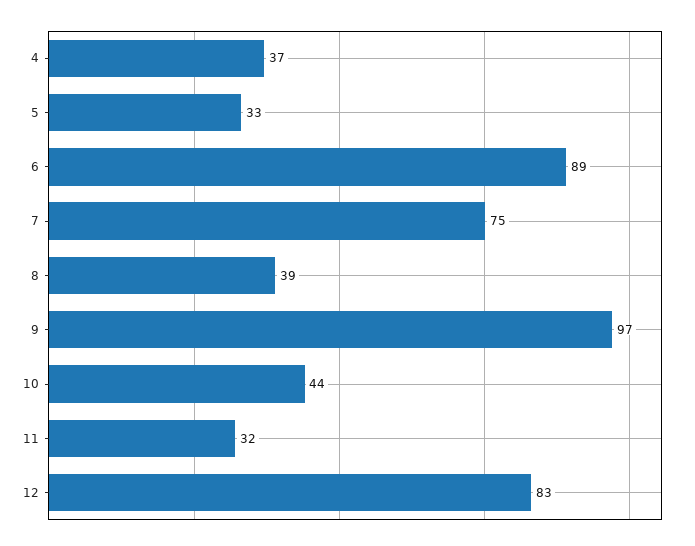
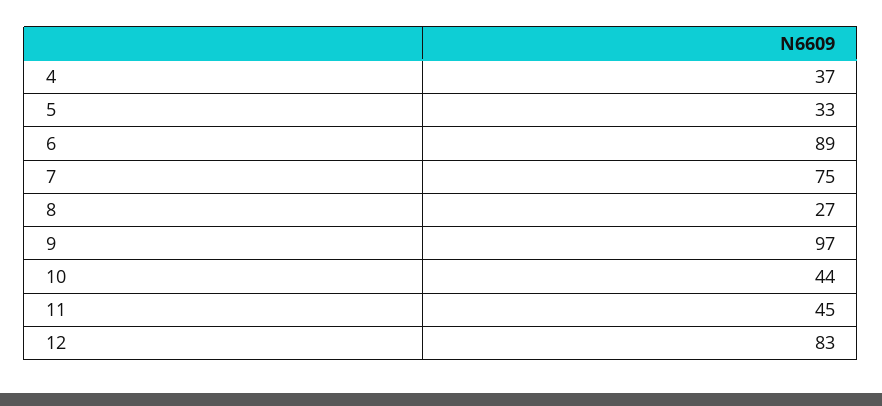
8: 39 -> 27
11: 32 -> 45

